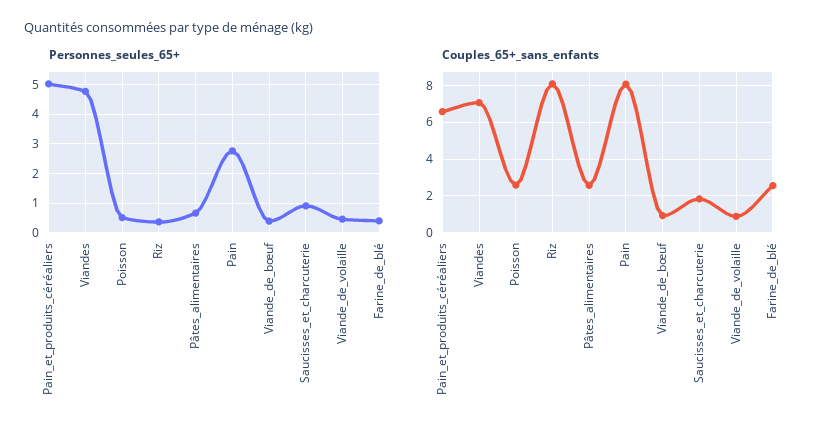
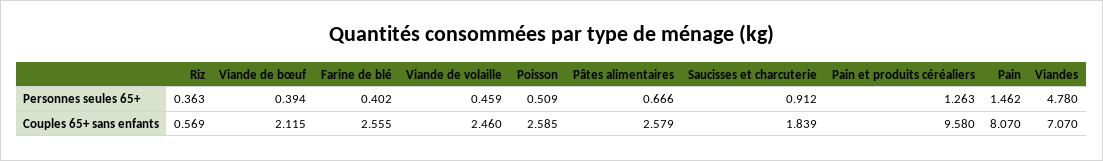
Personnes_seules_65+, Pain_et_produits_céréaliers: 5 -> 1.263
Personnes_seules_65+, Pain: 2.75 -> 1.462
Couples_65+_sans_enfants, Pain_et_produits_céréaliers: 6.5 -> 9.58
Couples_65+_sans_enfants, Riz: 8 -> 0.569
Couples_65+_sans_enfants, Viande_de_bœuf: 1 -> 2.115
Couples_65+_sans_enfants, Viande_de_volaille: 1 -> 2.46

